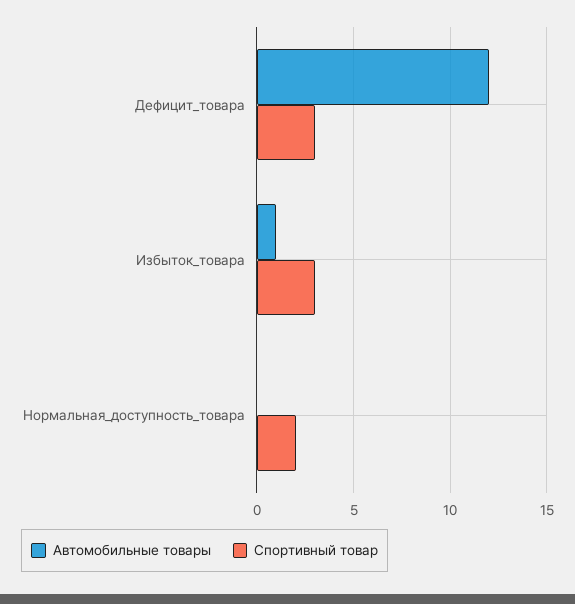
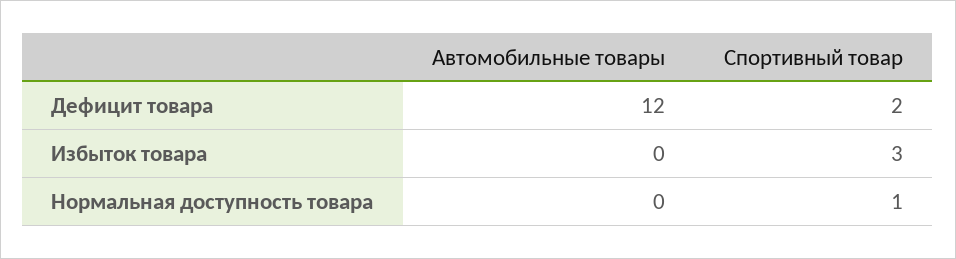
Спортивный товар, Дефицит_товара: 3 -> 2
Автомобильные товары, Избыток_товара: 1 -> 0
Спортивный товар, Нормальная_доступность_товара: 2 -> 1

